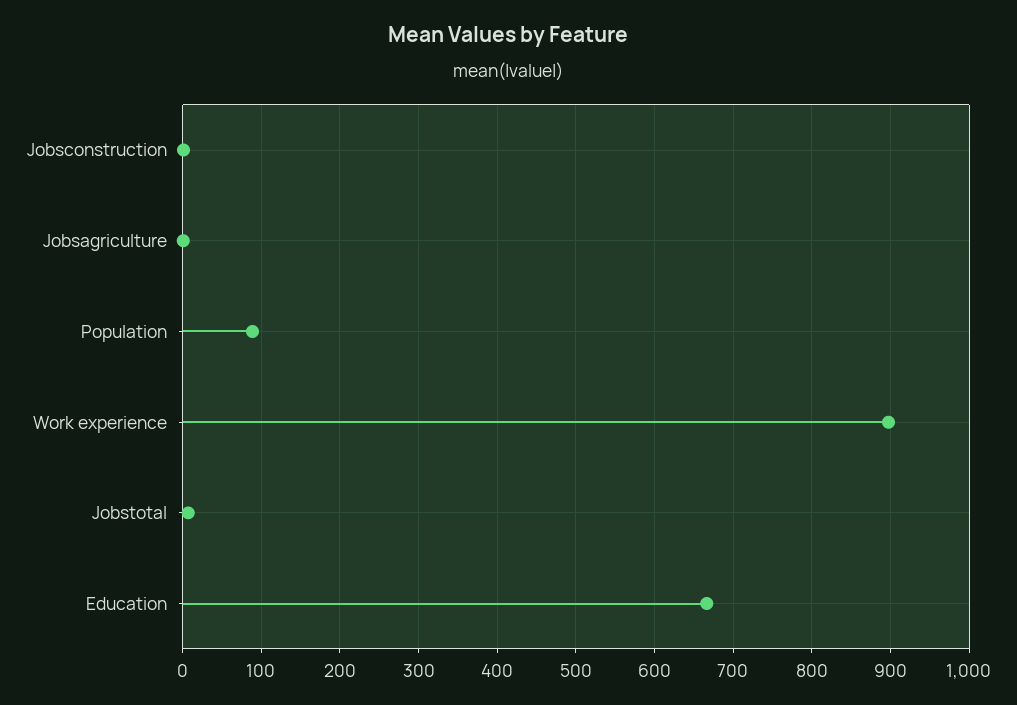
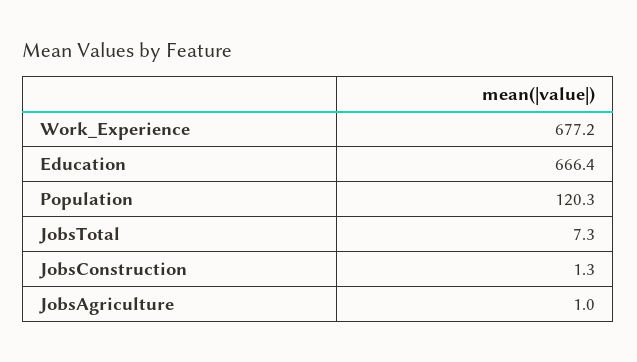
Population: 90 -> 120.3
Work experience: 900 -> 677.2

